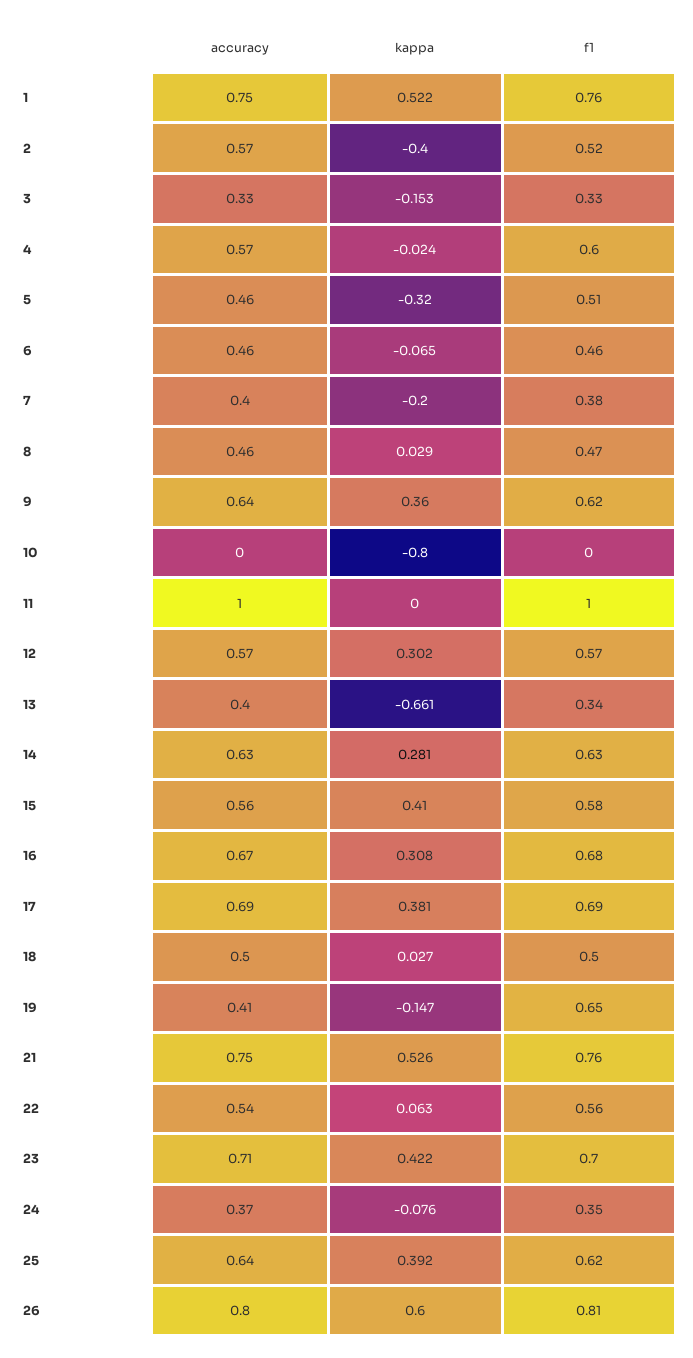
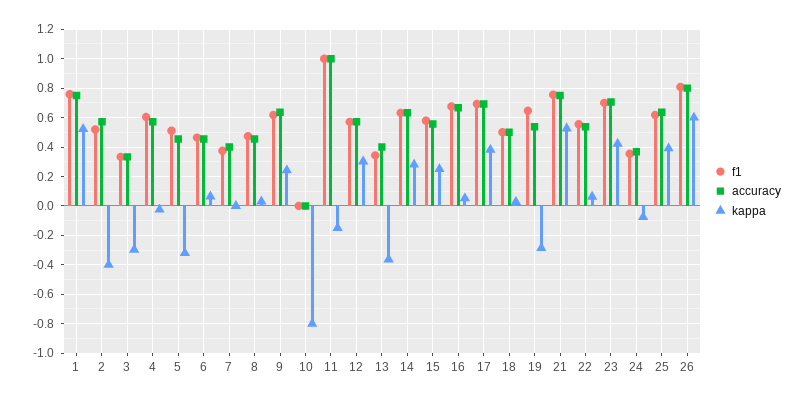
kappa, 3: -0.153 -> -0.3
kappa, 6: -0.065 -> 0.05
kappa, 7: -0.2 -> 0
kappa, 9: 0.36 -> 0.25
kappa, 11: 0 -> -0.15
kappa, 13: -0.661 -> -0.35
kappa, 15: 0.41 -> 0.25
kappa, 16: 0.308 -> 0.05
accuracy, 19: 0.41 -> 0.55
kappa, 19: -0.147 -> -0.3

